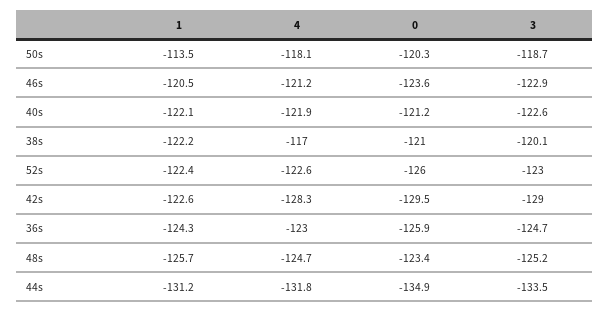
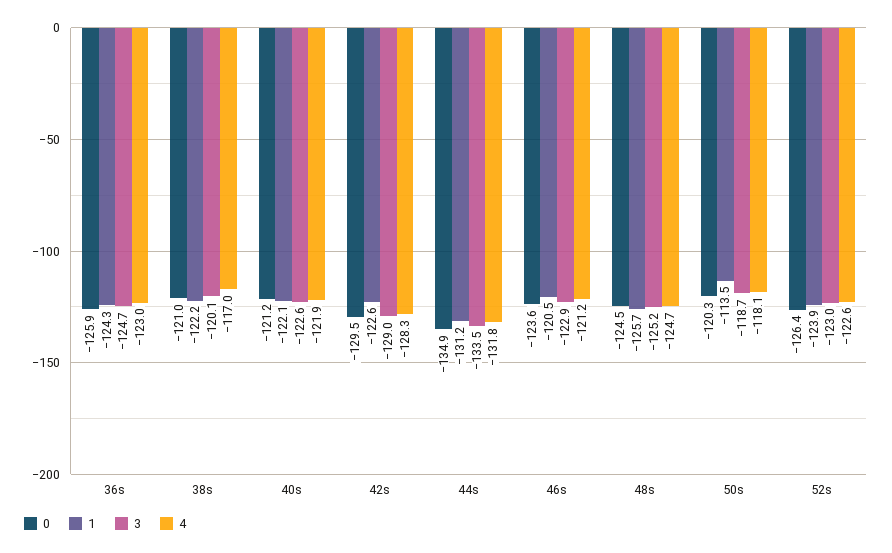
1, 52s: -122.4 -> -123.9
0, 52s: -126 -> -126.4
0, 48s: -123.4 -> -124.5

